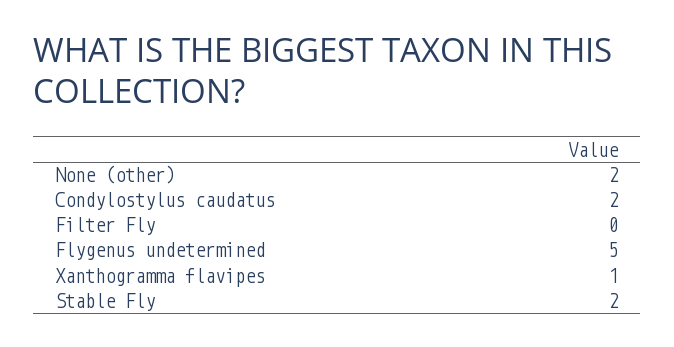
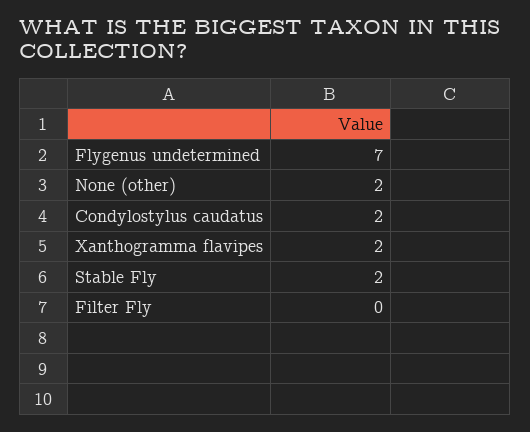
Flygenus undetermined: 5 -> 7
Xanthogramma flavipes: 1 -> 2

